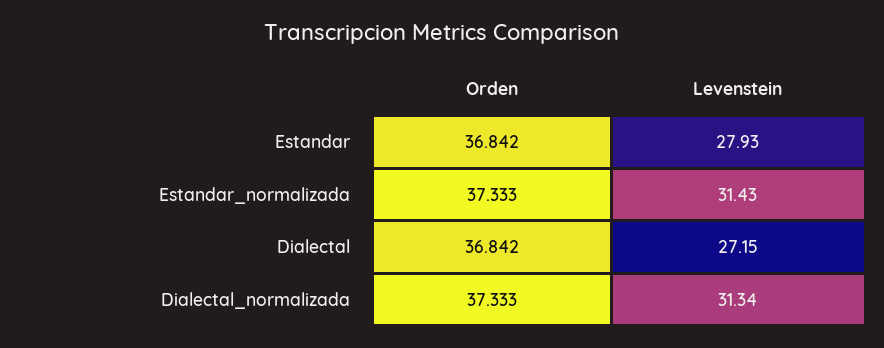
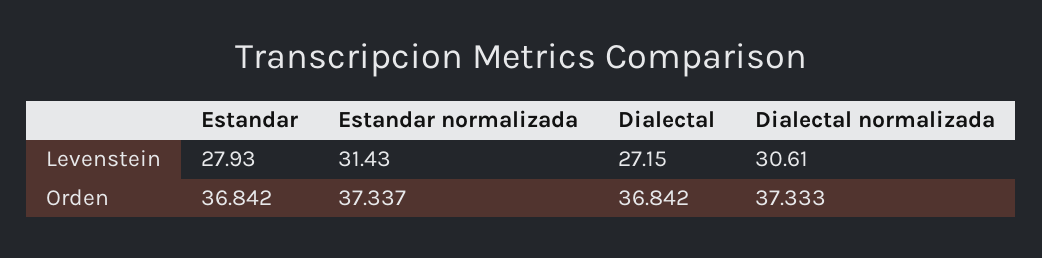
Orden, Estandar_normalizada: 37.333 -> 37.337
Levenstein, Dialectal_normalizada: 31.34 -> 30.61

